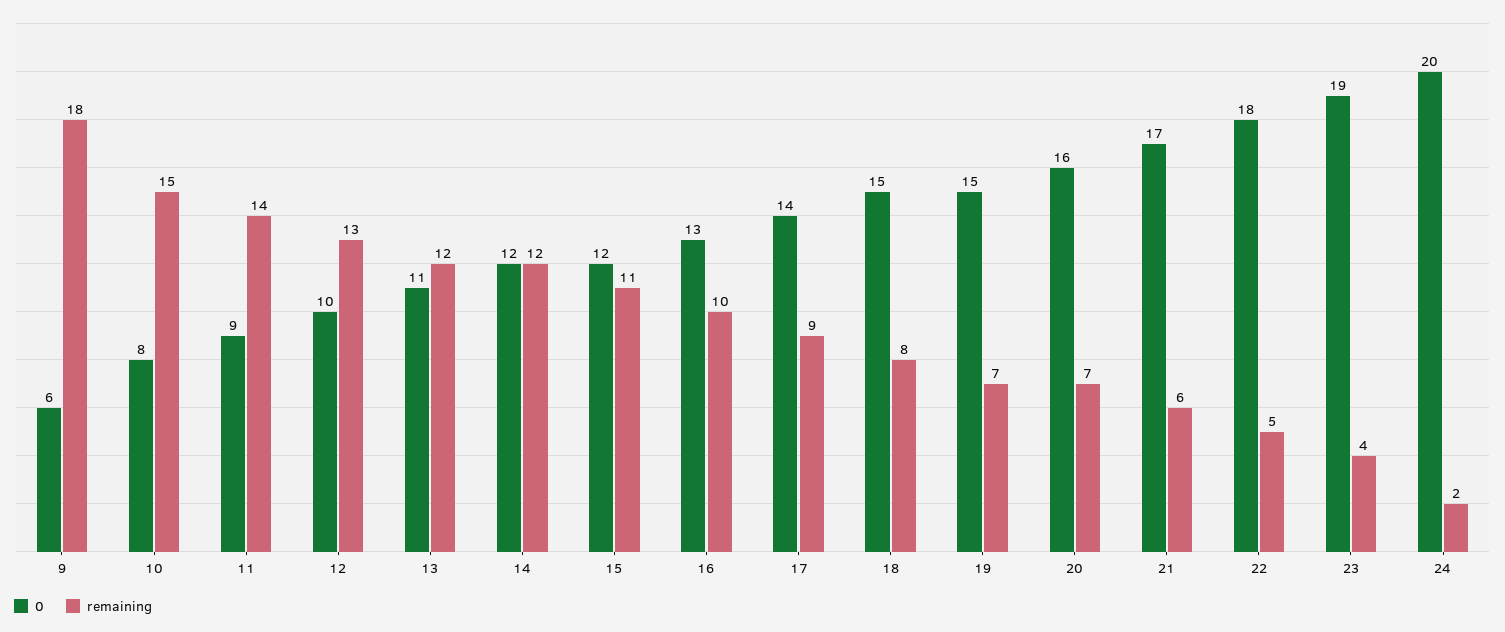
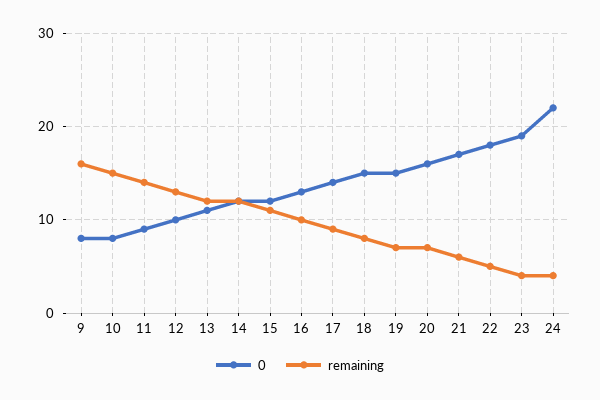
0, 9: 6 -> 8
remaining, 9: 18 -> 16
0, 24: 20 -> 22
remaining, 24: 2 -> 4

